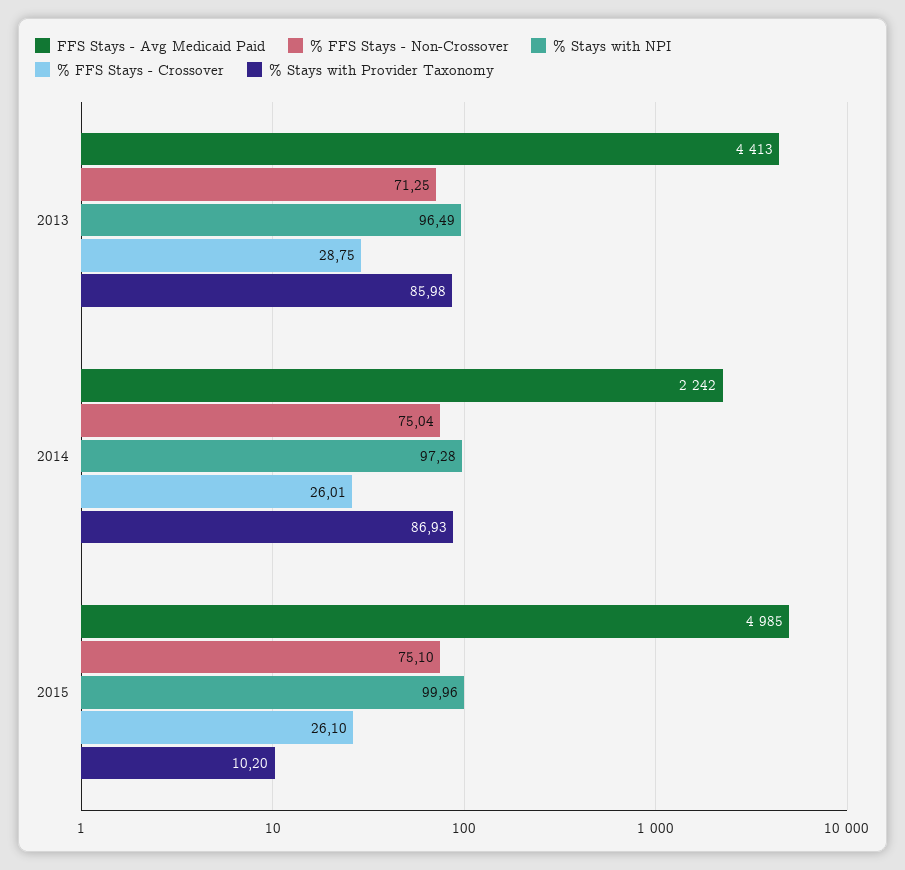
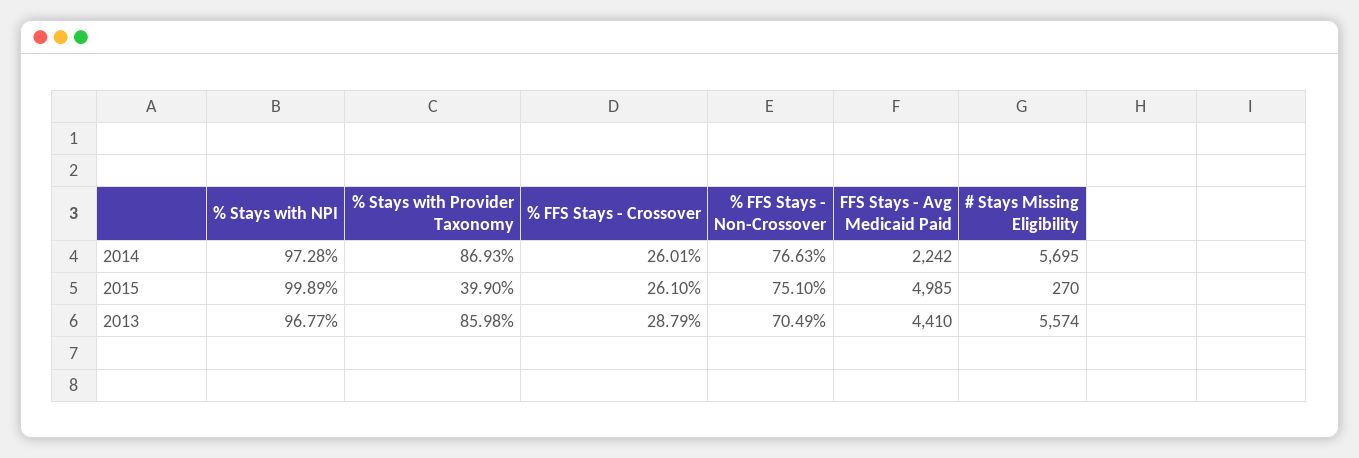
FFS Stays - Avg Medicaid Paid, 2013: 4413 -> 4410
% FFS Stays - Non-Crossover, 2013: 71.25 -> 70.49
% Stays with NPI, 2013: 96.49 -> 96.77
% FFS Stays - Crossover, 2013: 28.75 -> 28.79
% FFS Stays - Non-Crossover, 2014: 75.04 -> 76.63
% Stays with NPI, 2015: 99.96 -> 99.89
% Stays with Provider Taxonomy, 2015: 10.2 -> 39.9
# Stays Missing Eligibility, 2014: none -> 5695
# Stays Missing Eligibility, 2015: none -> 270
# Stays Missing Eligibility, 2013: none -> 5574

